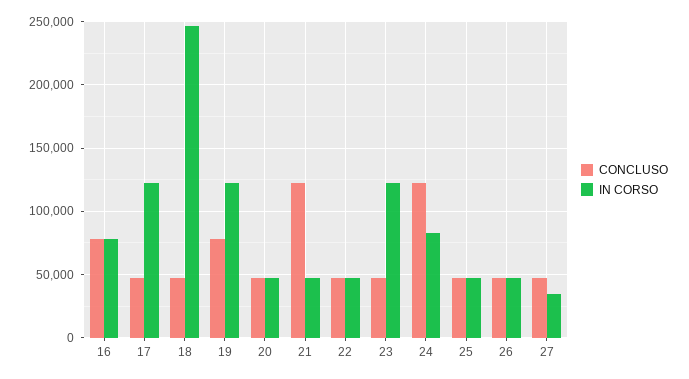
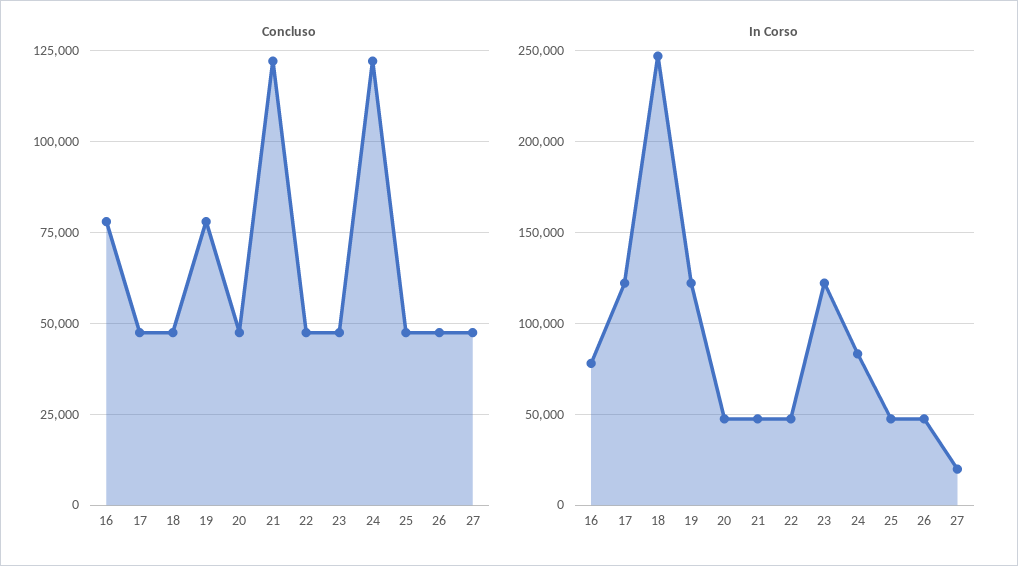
IN CORSO, 27: 35000 -> 20000

